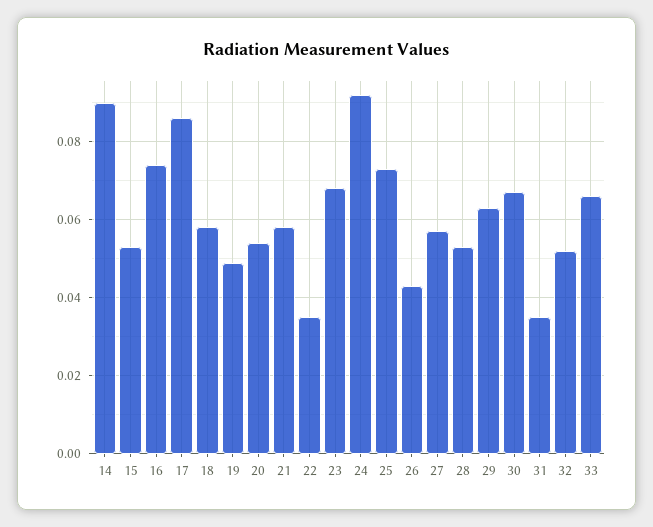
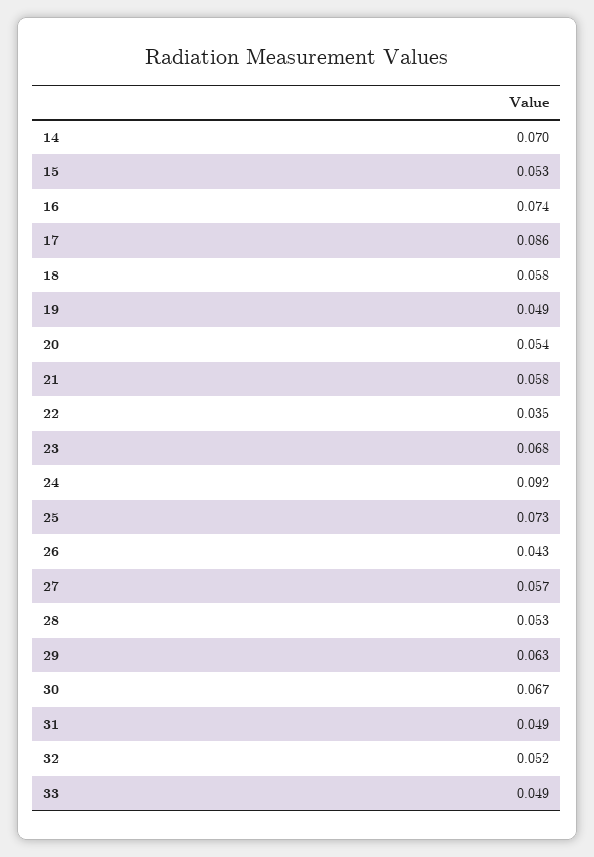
14: 0.09 -> 0.07
31: 0.035 -> 0.049
33: 0.065 -> 0.049

